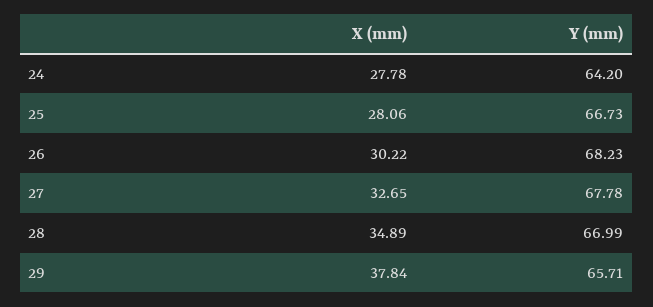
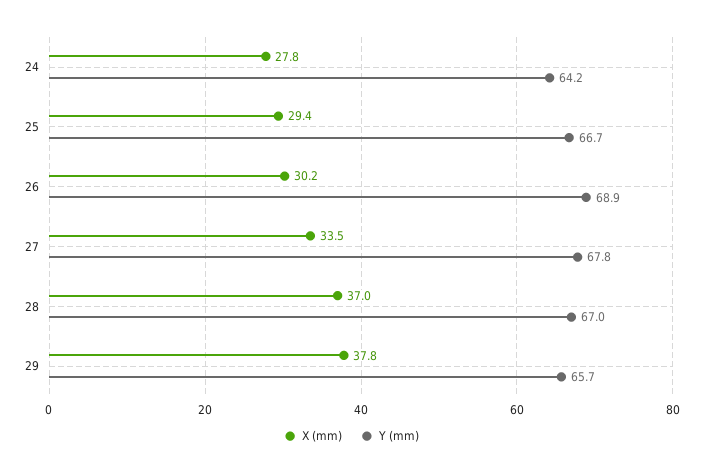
X (mm), 25: 28.06 -> 29.4
Y (mm), 26: 68.23 -> 68.9
X (mm), 27: 32.65 -> 33.5
X (mm), 28: 34.89 -> 37

